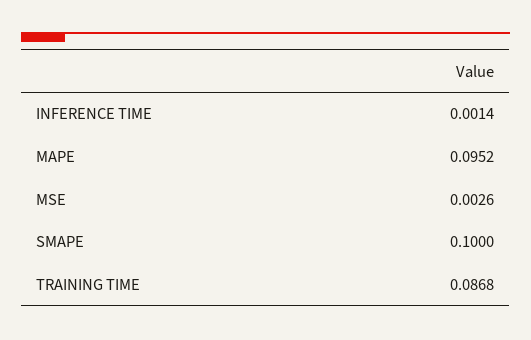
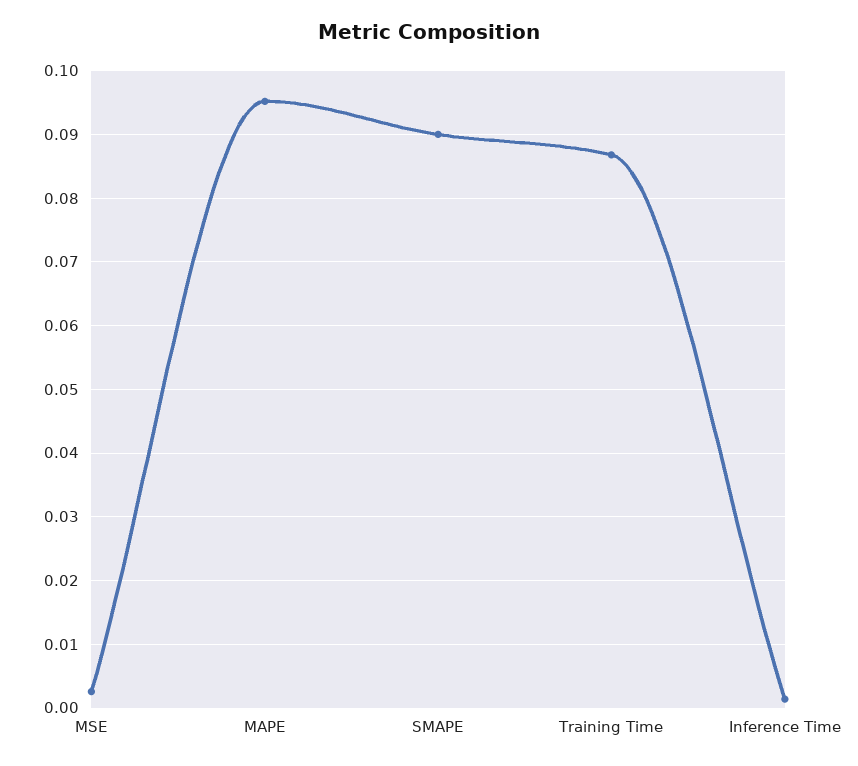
SMAPE: 0.1 -> 0.09

